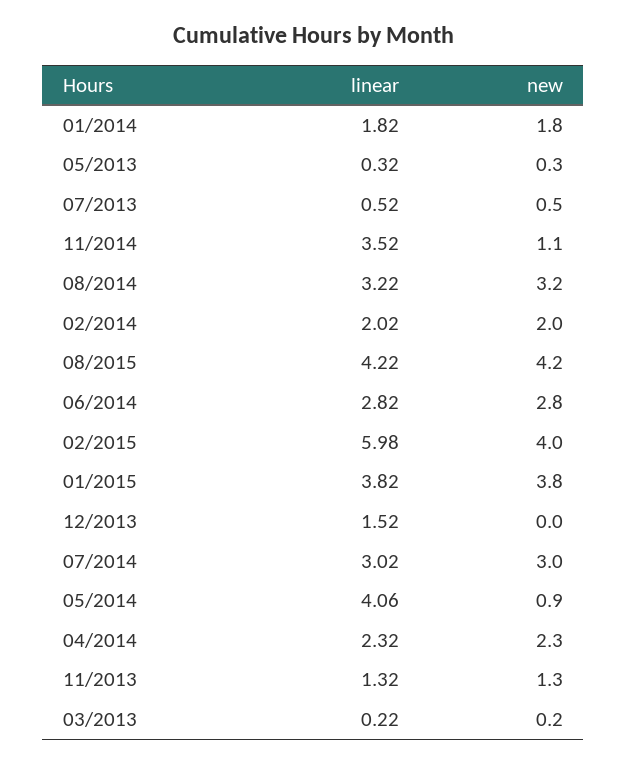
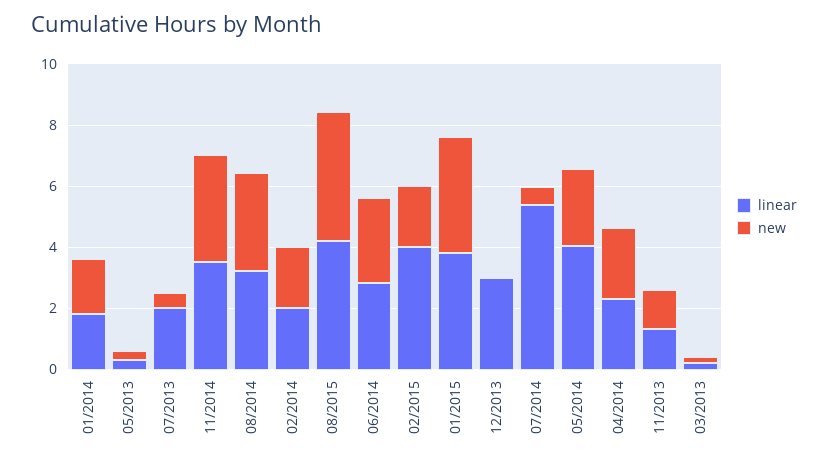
linear, 07/2013: 0.52 -> 2
new, 11/2014: 1.1 -> 3.5
linear, 02/2015: 5.98 -> 4
new, 02/2015: 4 -> 2
linear, 12/2013: 1.52 -> 3
linear, 07/2014: 3.02 -> 5.5
new, 07/2014: 3 -> 0.5
new, 05/2014: 0.9 -> 2.5

